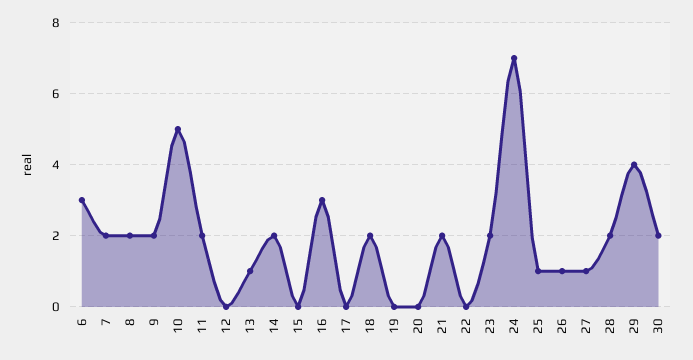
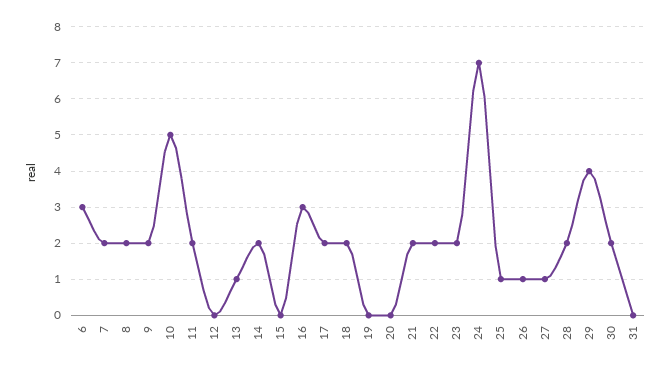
17: 0 -> 2
22: 0 -> 2
31: none -> 0

